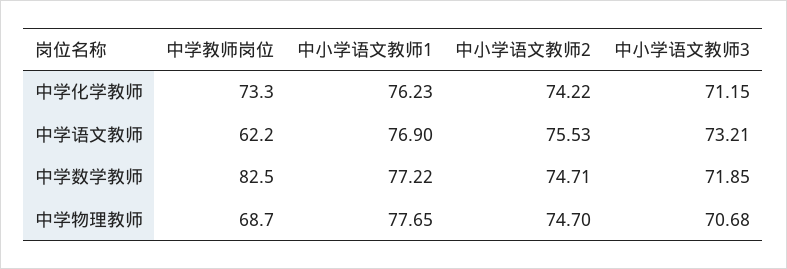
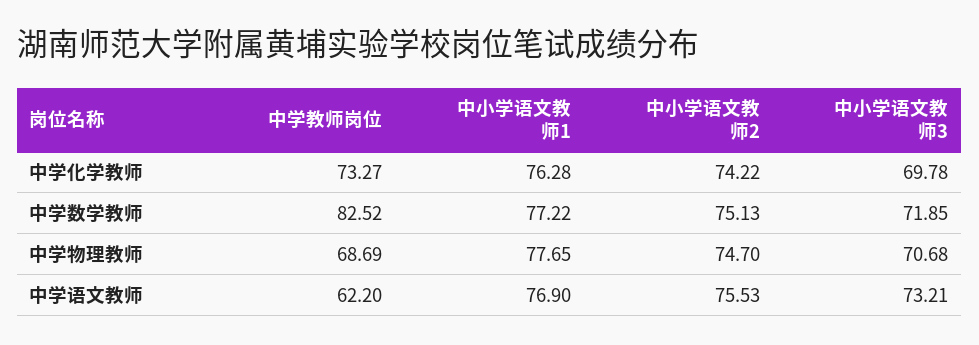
中小学语文教师1, 中学化学教师: 76.23 -> 76.28
中小学语文教师3, 中学化学教师: 71.15 -> 69.78
中小学语文教师2, 中学数学教师: 74.71 -> 75.13

